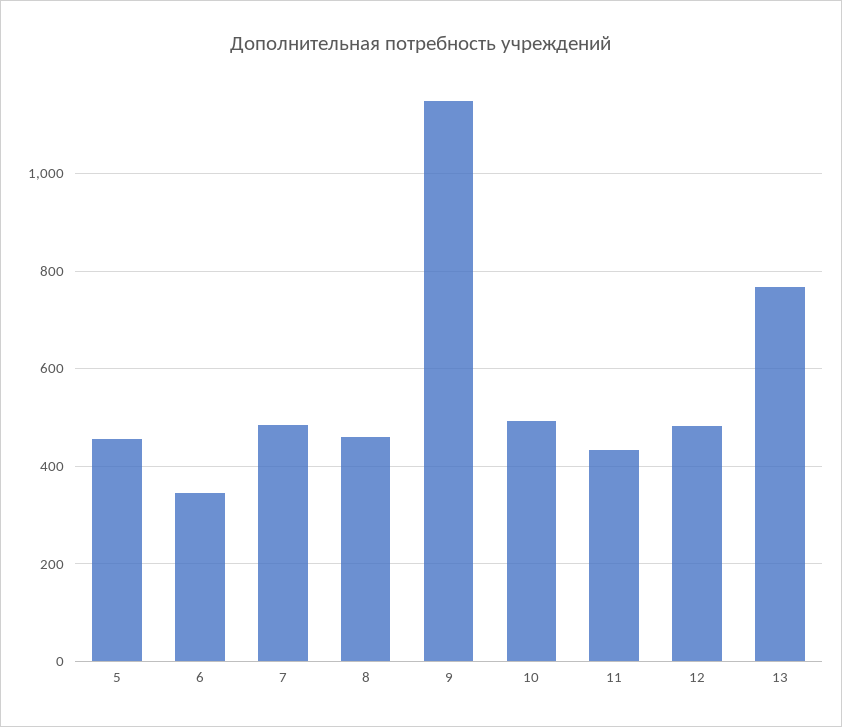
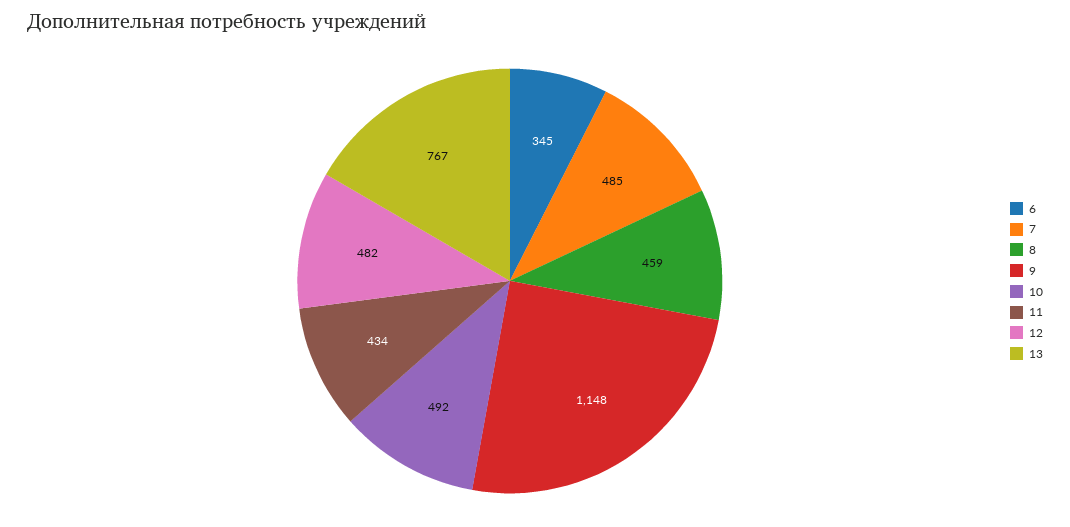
5: 460 -> none

